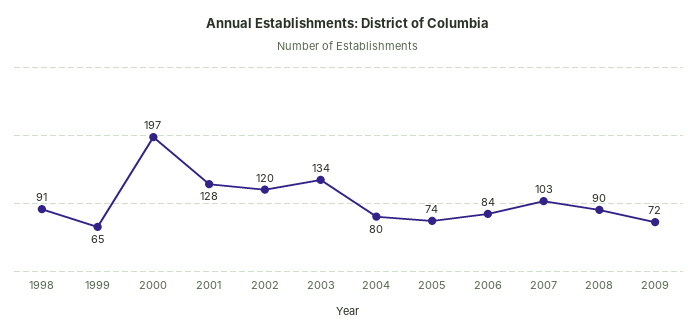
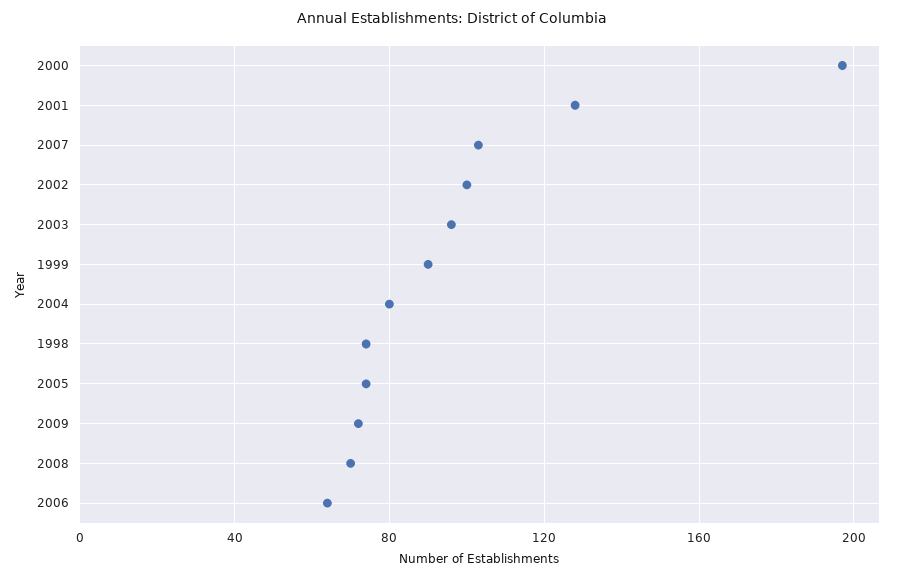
1998: 91 -> 75
1999: 65 -> 90
2002: 120 -> 100
2003: 134 -> 95
2006: 84 -> 65
2008: 90 -> 70

